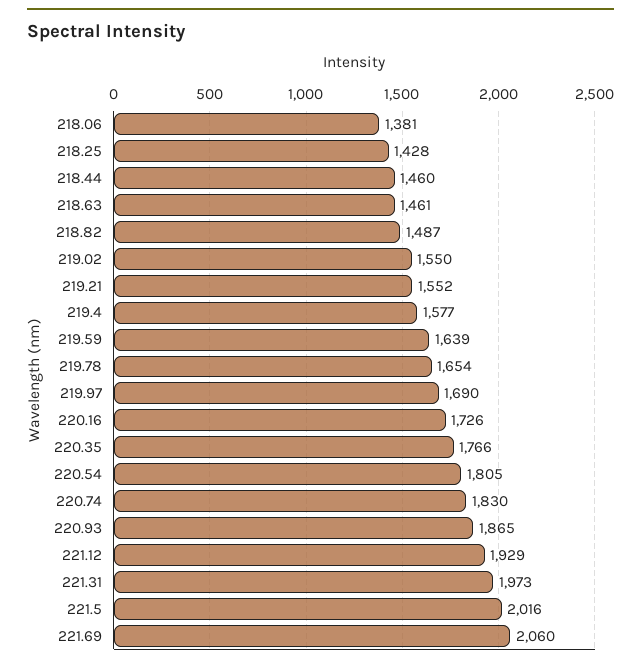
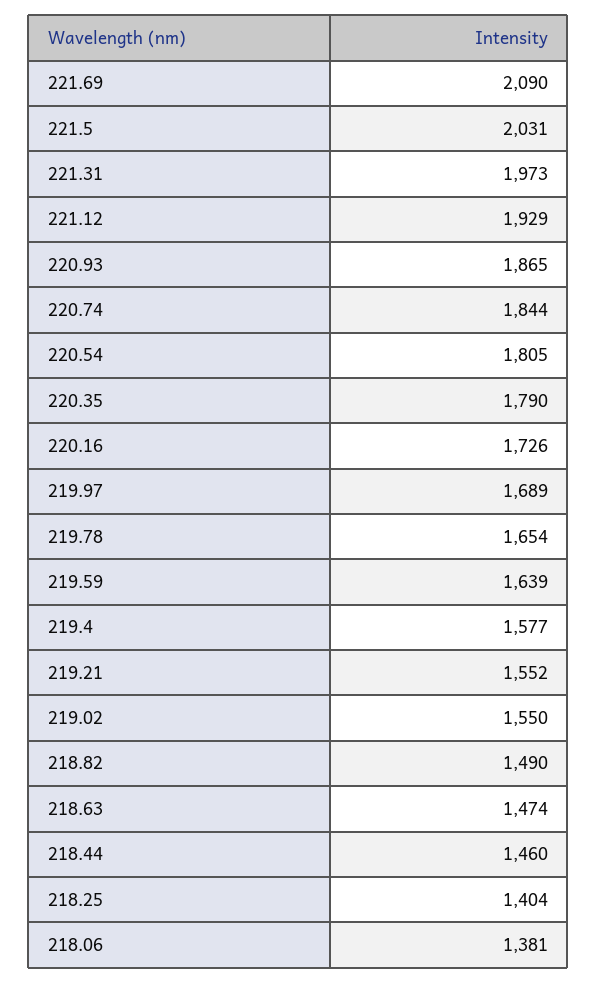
218.25: 1428 -> 1404
218.63: 1461 -> 1474
218.82: 1487 -> 1490
219.97: 1690 -> 1689
220.35: 1766 -> 1790
220.74: 1830 -> 1844
221.5: 2016 -> 2031
221.69: 2060 -> 2090

